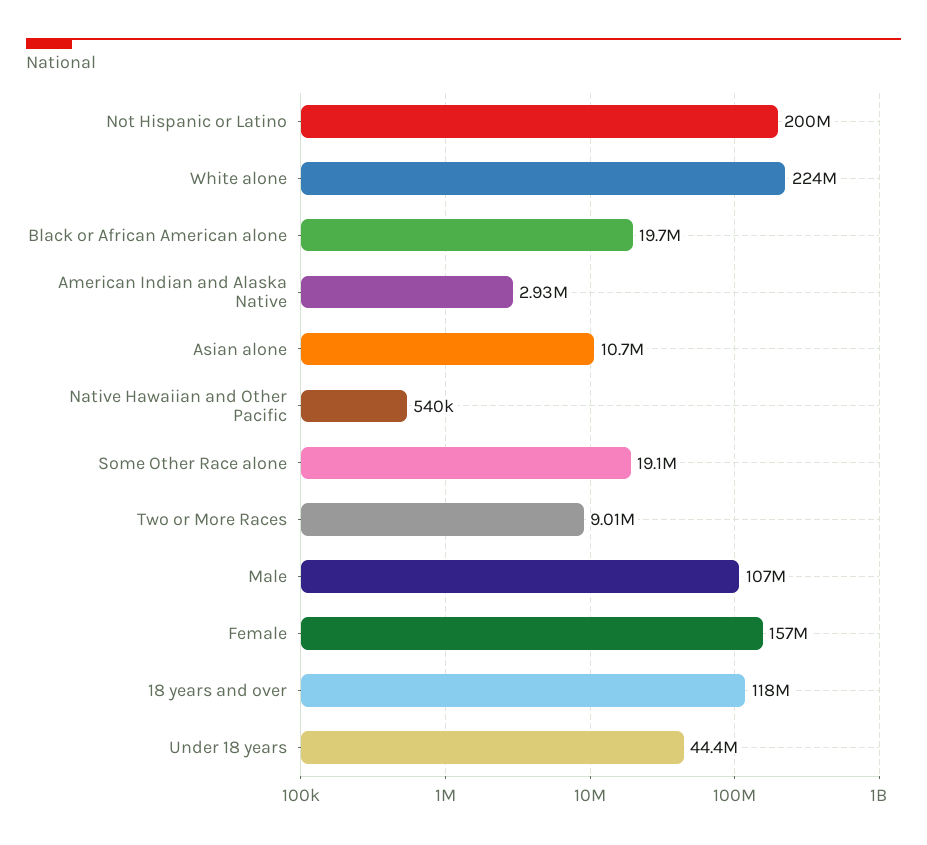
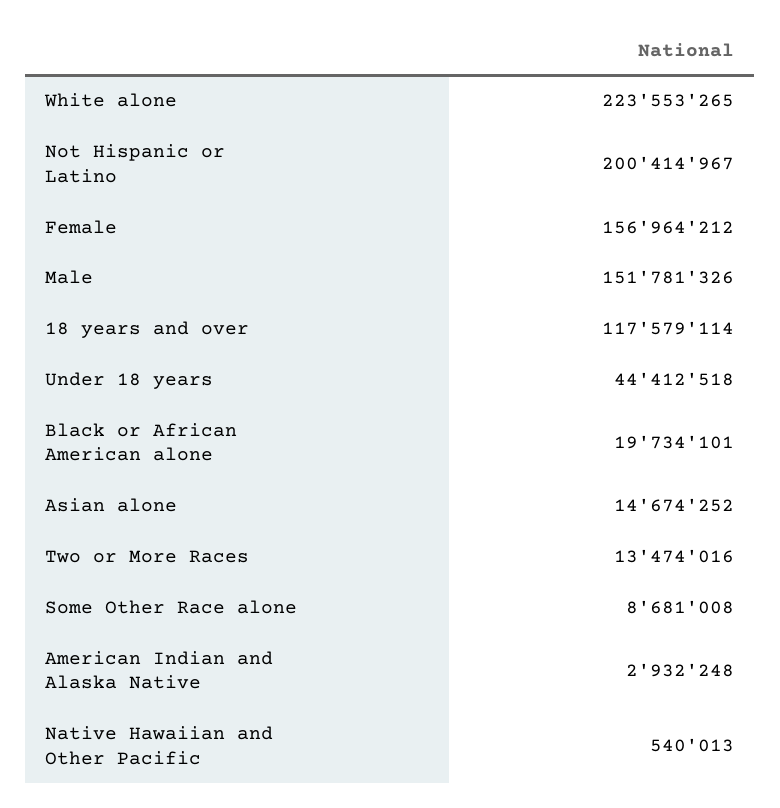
Asian alone: 10700000 -> 14674252
Some Other Race alone: 19100000 -> 8681008
Two or More Races: 9010000 -> 13474016
Male: 107000000 -> 151781326

